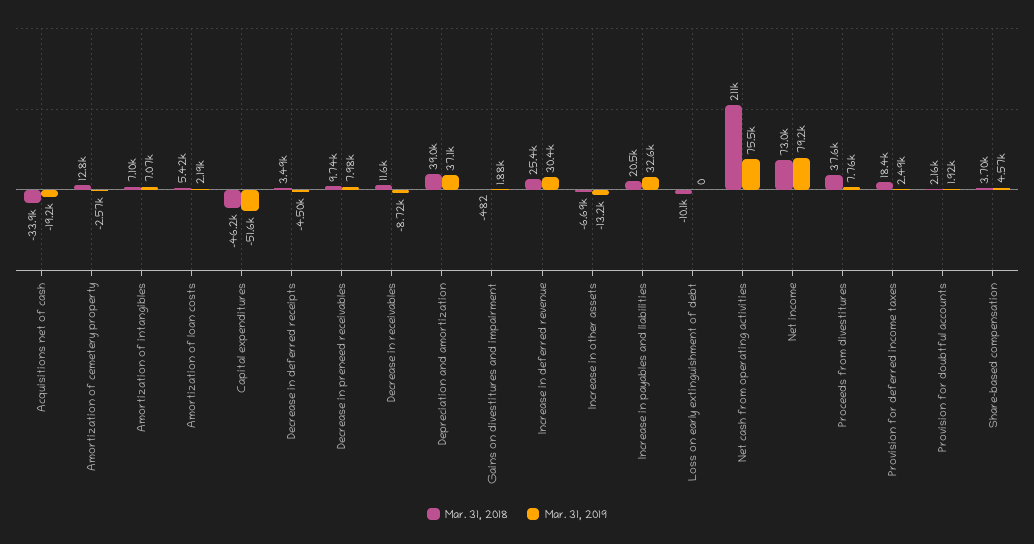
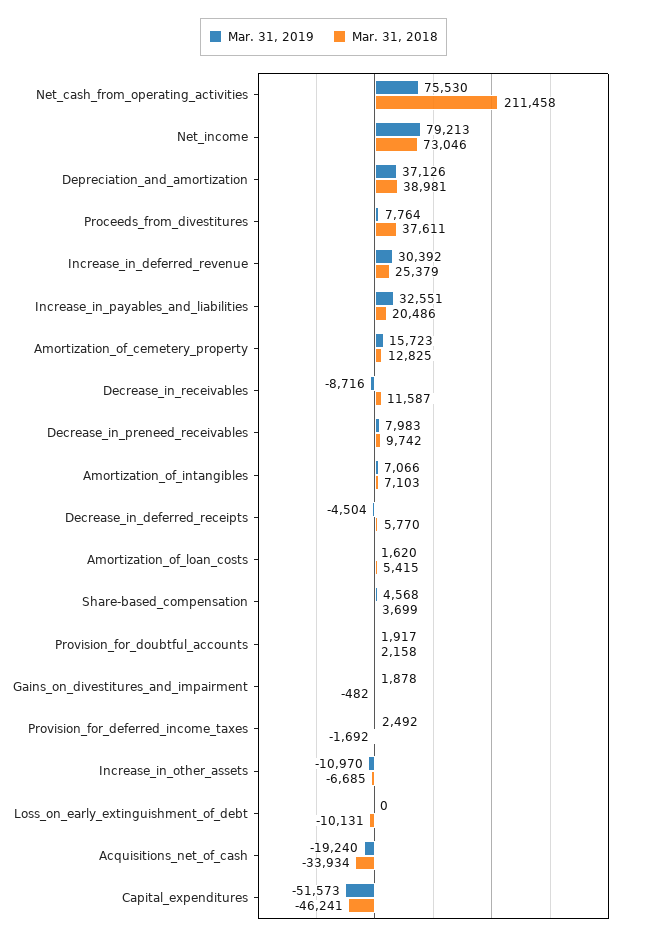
Mar. 31, 2019, Amortization of cemetery property: -2570 -> 15723
Mar. 31, 2019, Amortization of loan costs: 2190 -> 1620
Mar. 31, 2018, Decrease in deferred receipts: 3490 -> 5770
Mar. 31, 2019, Increase in other assets: -13200 -> -10970
Mar. 31, 2018, Provision for deferred income taxes: 18400 -> -1692

